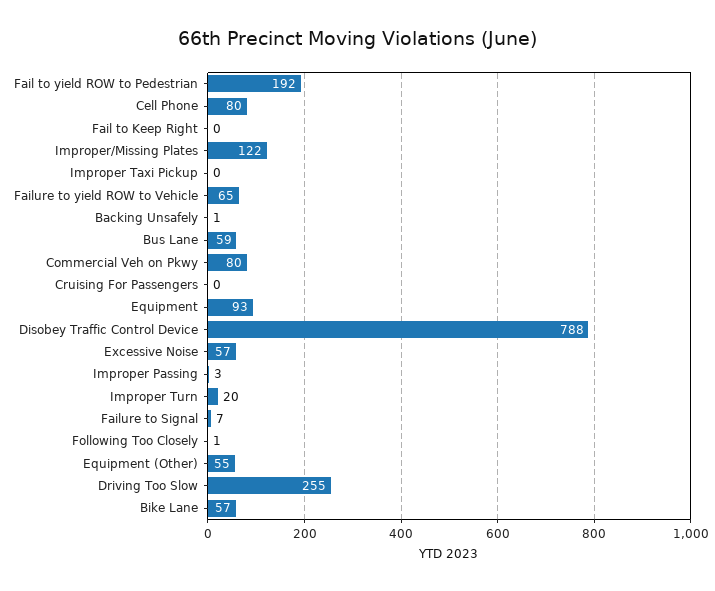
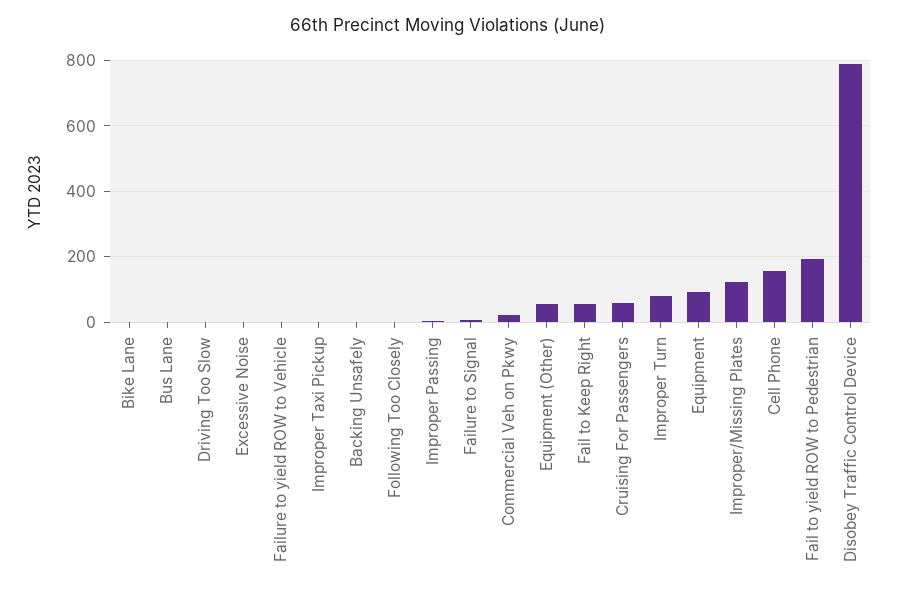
Cell Phone: 80 -> 160
Fail to Keep Right: 0 -> 60
Failure to yield ROW to Vehicle: 65 -> 0
Bus Lane: 59 -> 0
Commercial Veh on Pkwy: 80 -> 20
Cruising For Passengers: 0 -> 60
Excessive Noise: 57 -> 0
Improper Turn: 20 -> 80
Driving Too Slow: 255 -> 0
Bike Lane: 57 -> 0

